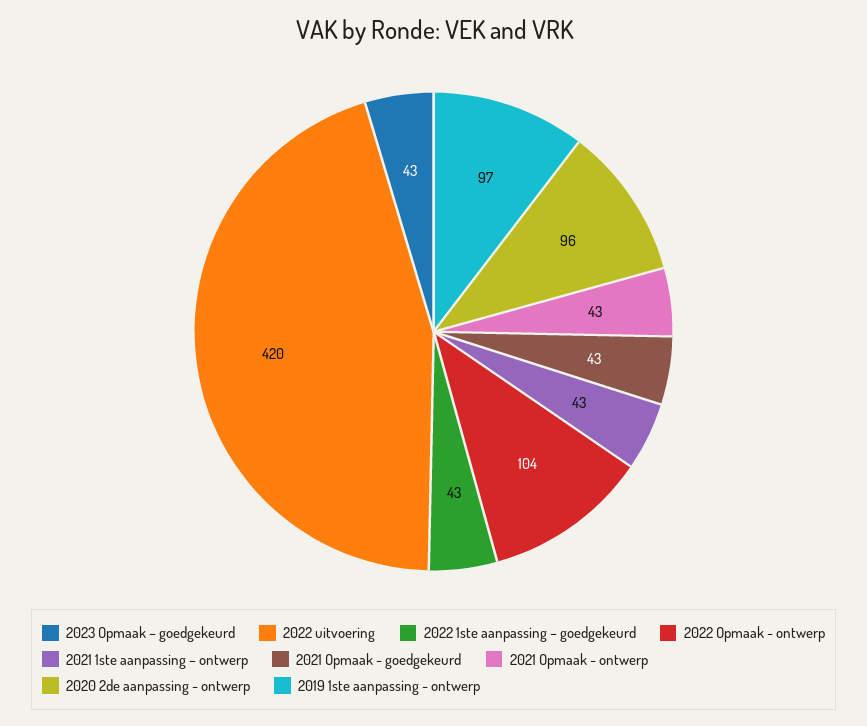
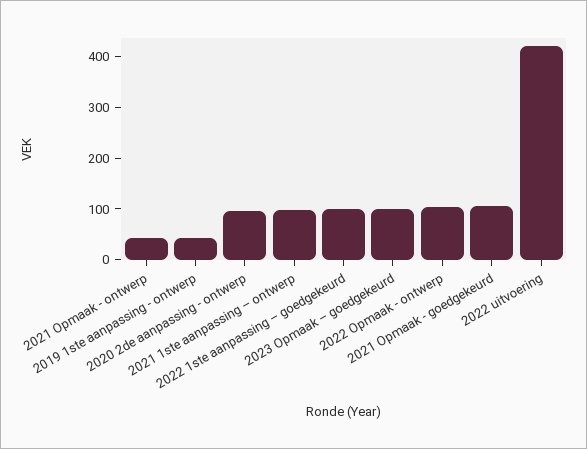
2023 Opmaak – goedgekeurd: 43 -> 100
2022 1ste aanpassing – goedgekeurd: 43 -> 100
2021 1ste aanpassing – ontwerp: 43 -> 100
2021 Opmaak - goedgekeurd: 43 -> 100
2019 1ste aanpassing - ontwerp: 97 -> 40

